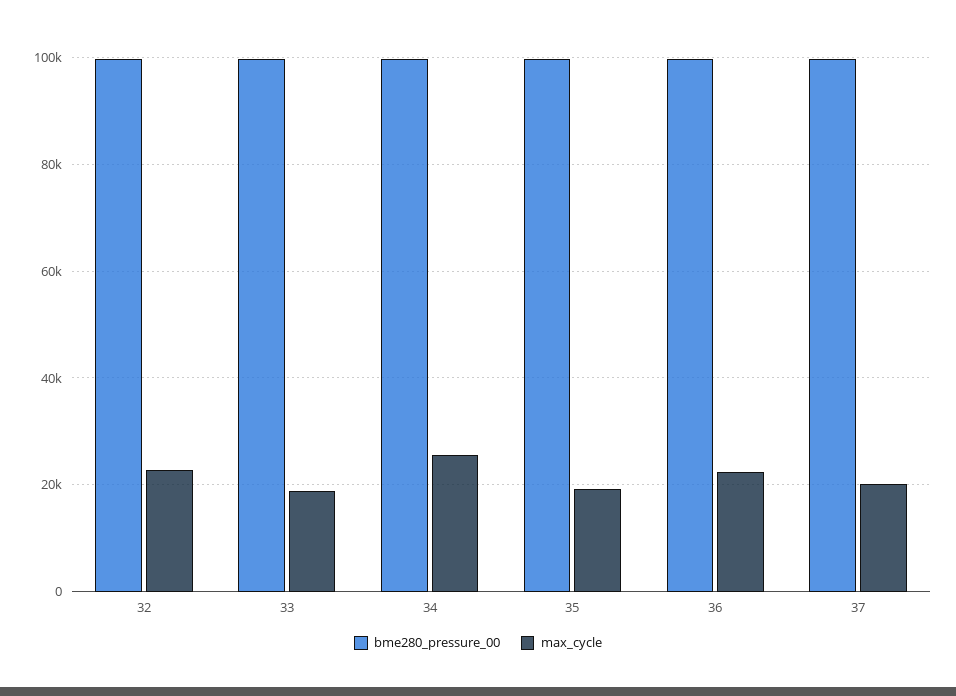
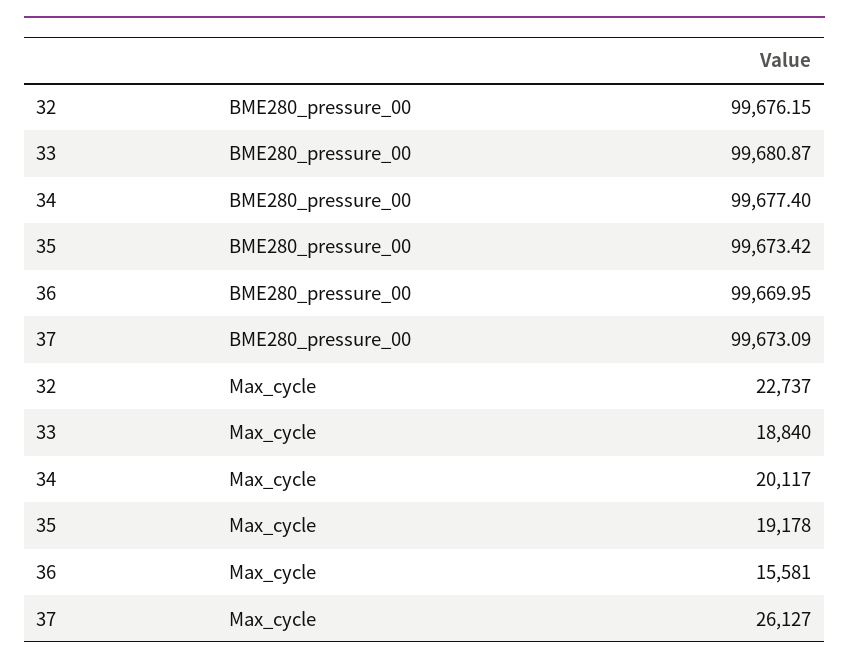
max_cycle, 34: 26000 -> 20117
max_cycle, 36: 22000 -> 15581
max_cycle, 37: 20000 -> 26127

